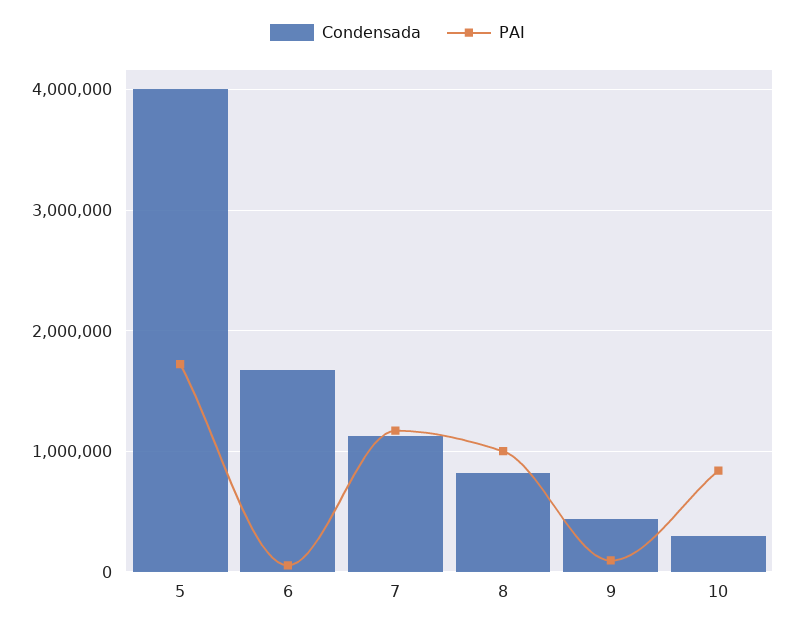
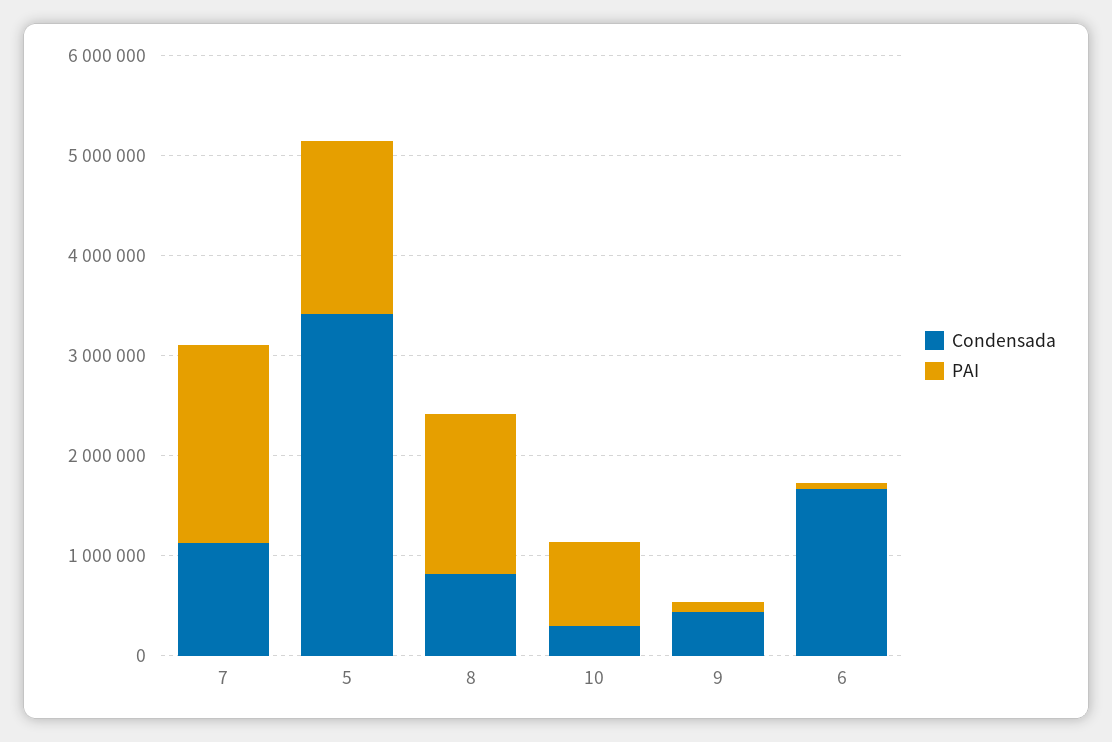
Condensada, 5: 4000000 -> 3400000
PAI, 7: 1200000 -> 2000000
PAI, 8: 1000000 -> 1600000

